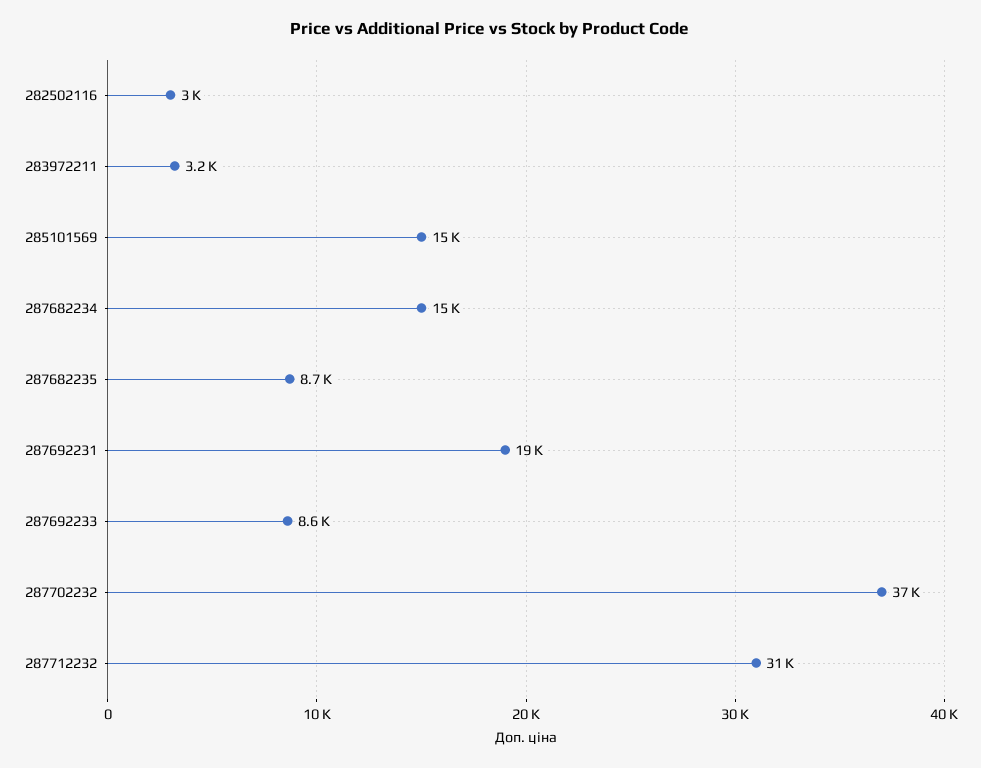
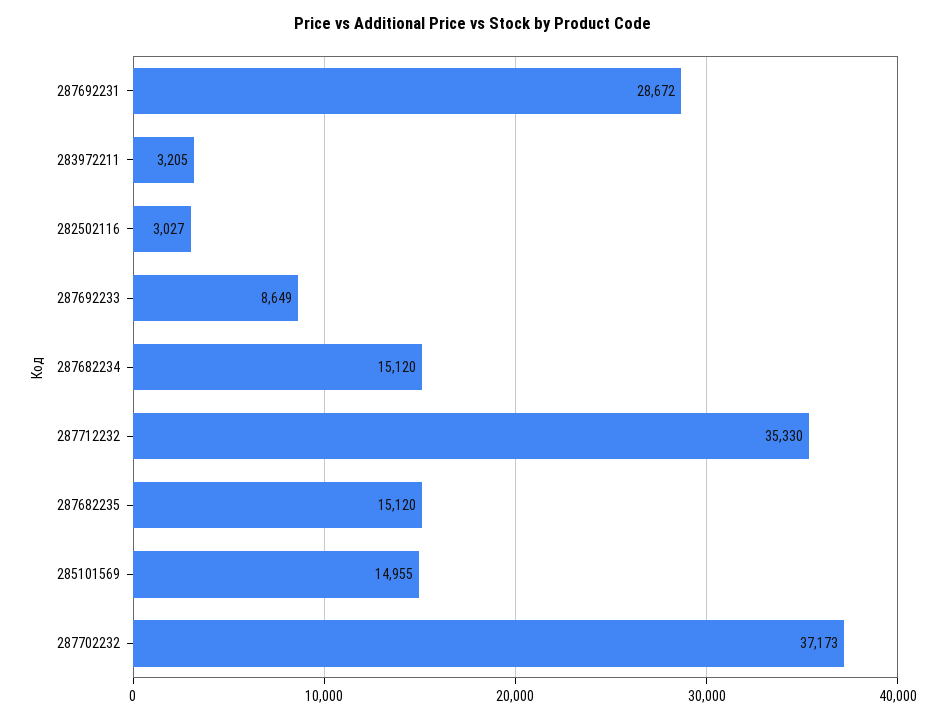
287682235: 8700 -> 15120
287692231: 19000 -> 28672
287712232: 31000 -> 35330

